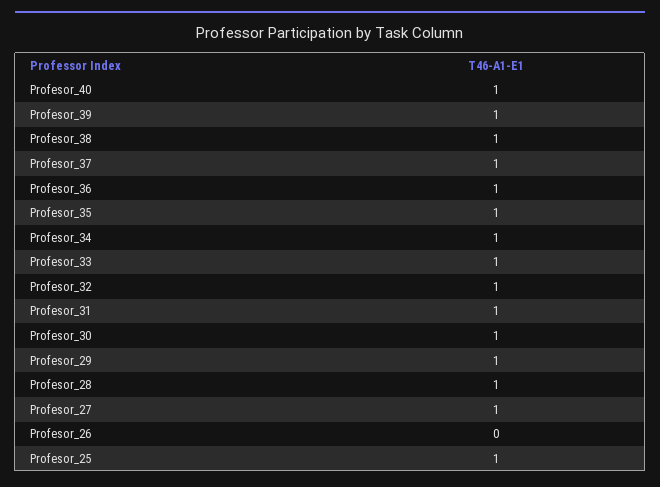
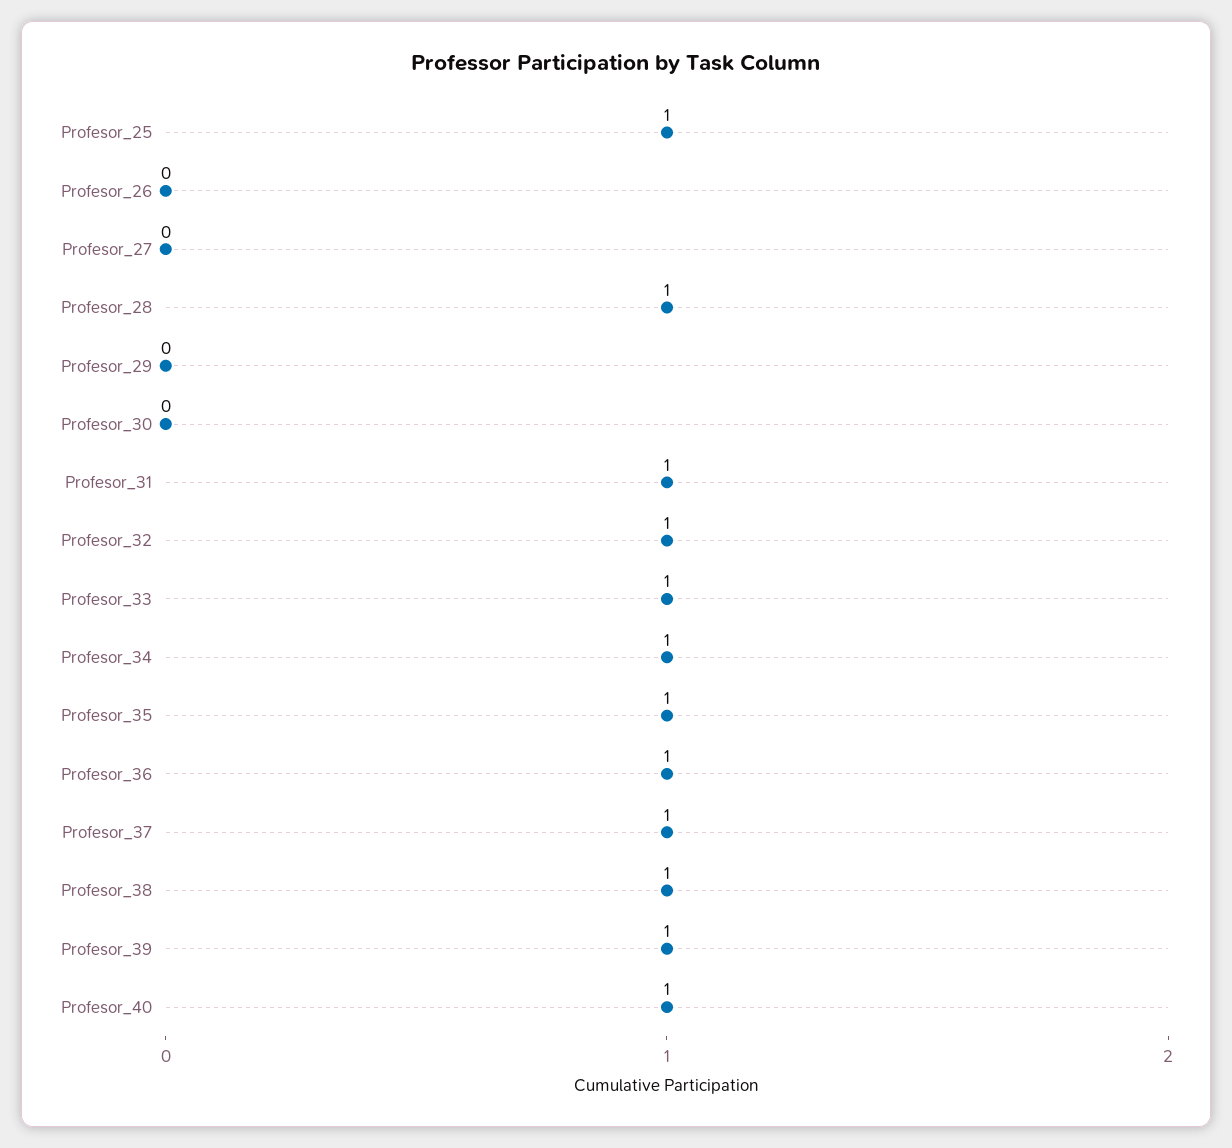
Profesor_30: 1 -> 0
Profesor_29: 1 -> 0
Profesor_27: 1 -> 0

